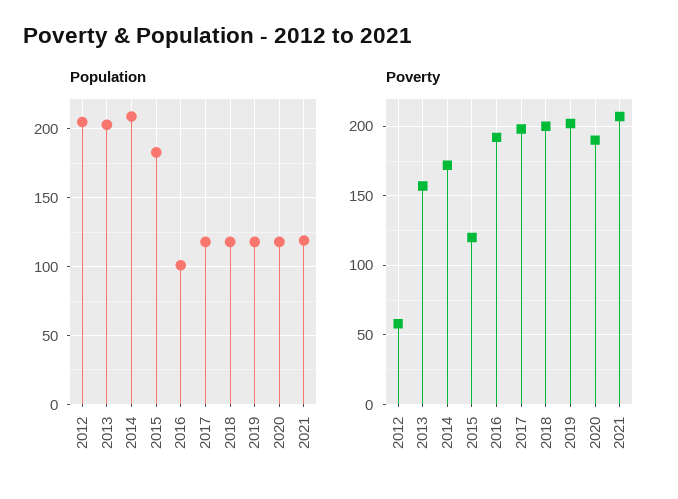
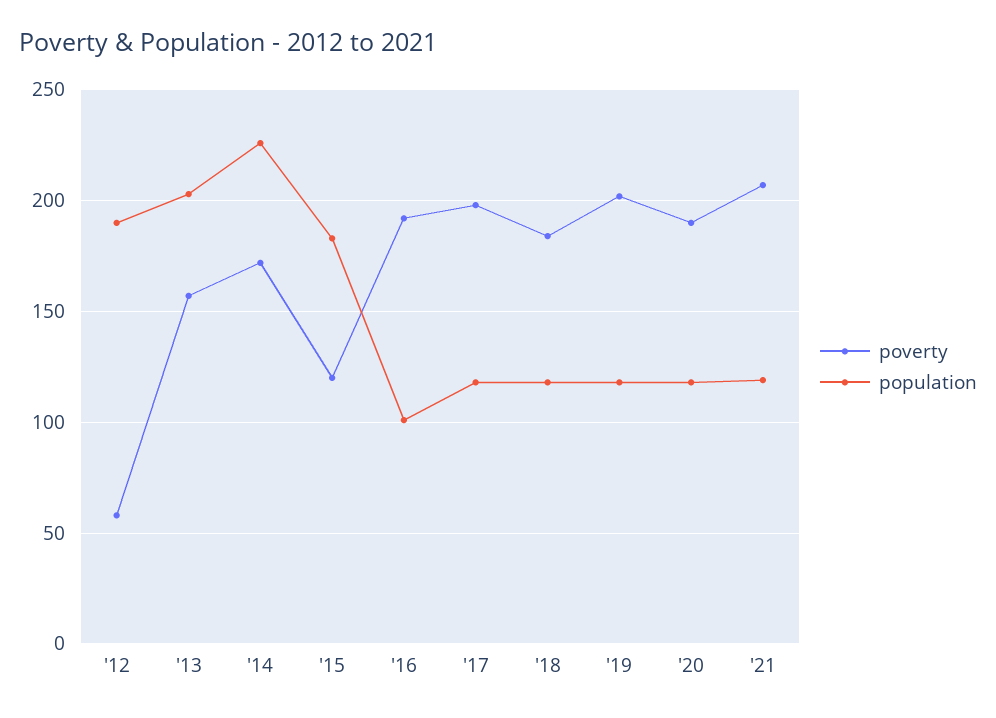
Population, 2012: 205 -> 190
Population, 2014: 210 -> 225
Poverty, 2018: 200 -> 185

